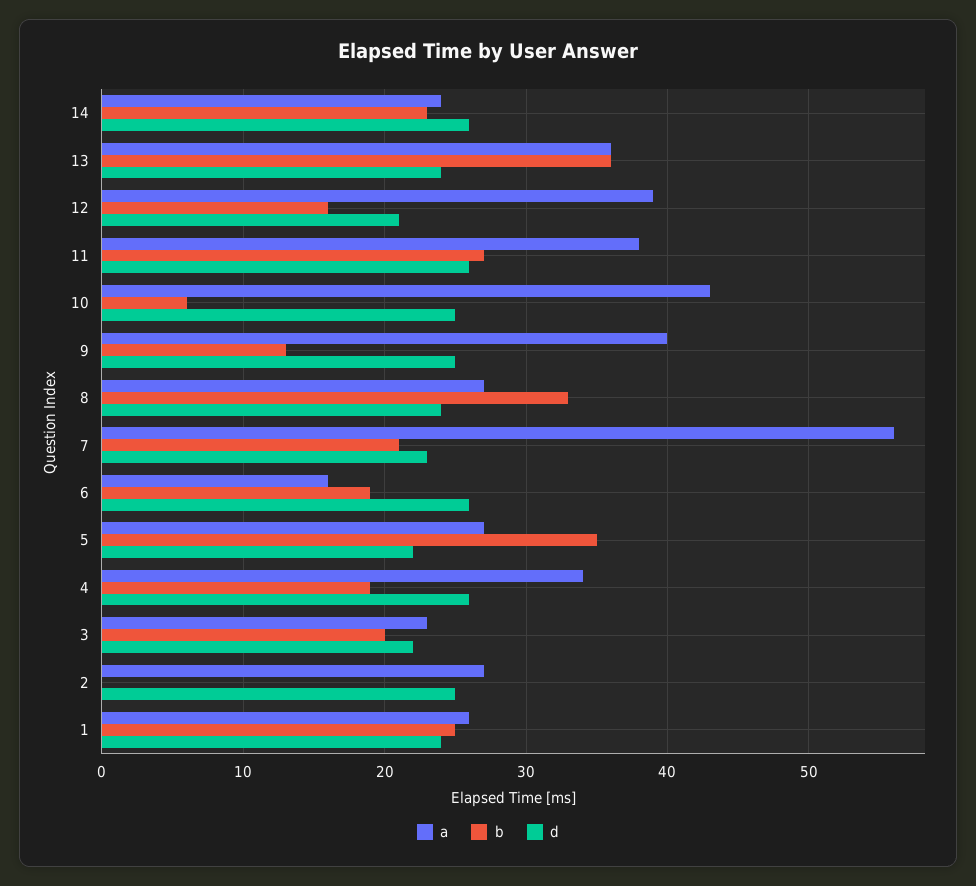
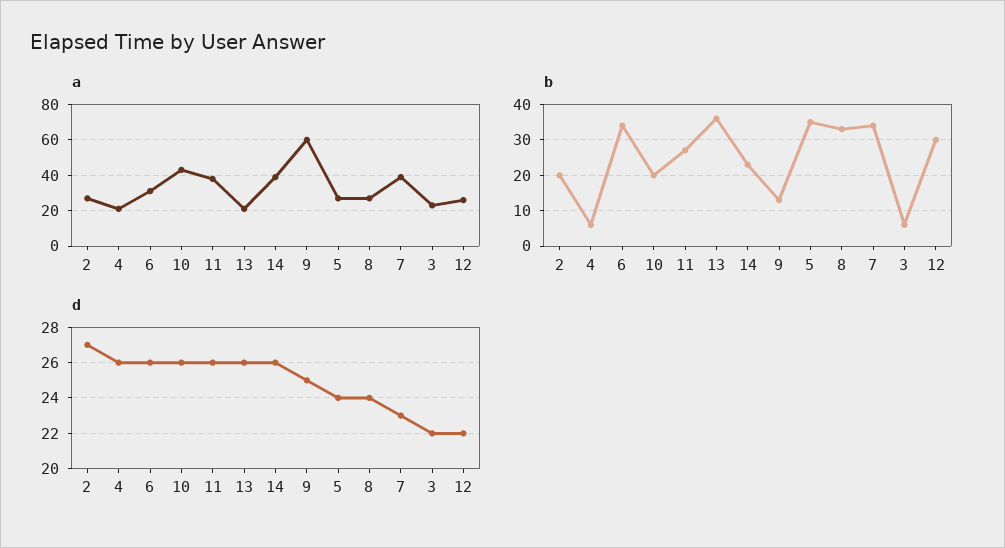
a, 14: 24 -> 40
a, 13: 36 -> 20
d, 13: 24 -> 26
a, 12: 39 -> 25
b, 12: 16 -> 30
d, 12: 21 -> 22
b, 10: 6 -> 20
d, 10: 25 -> 26
a, 9: 40 -> 60
a, 7: 56 -> 40
b, 7: 21 -> 35
a, 6: 16 -> 30
b, 6: 19 -> 35
d, 5: 22 -> 24
a, 4: 34 -> 20
b, 4: 19 -> 5
b, 3: 20 -> 5
b, 2: 0 -> 20
d, 2: 25 -> 27
a, 1: 26 -> none
b, 1: 25 -> none
d, 1: 24 -> none

